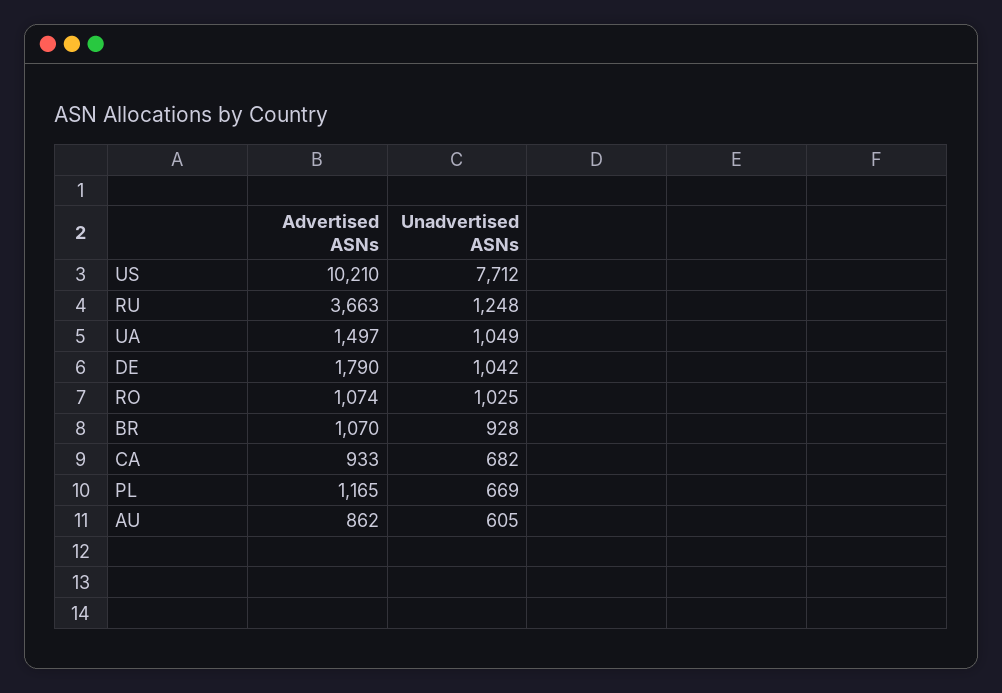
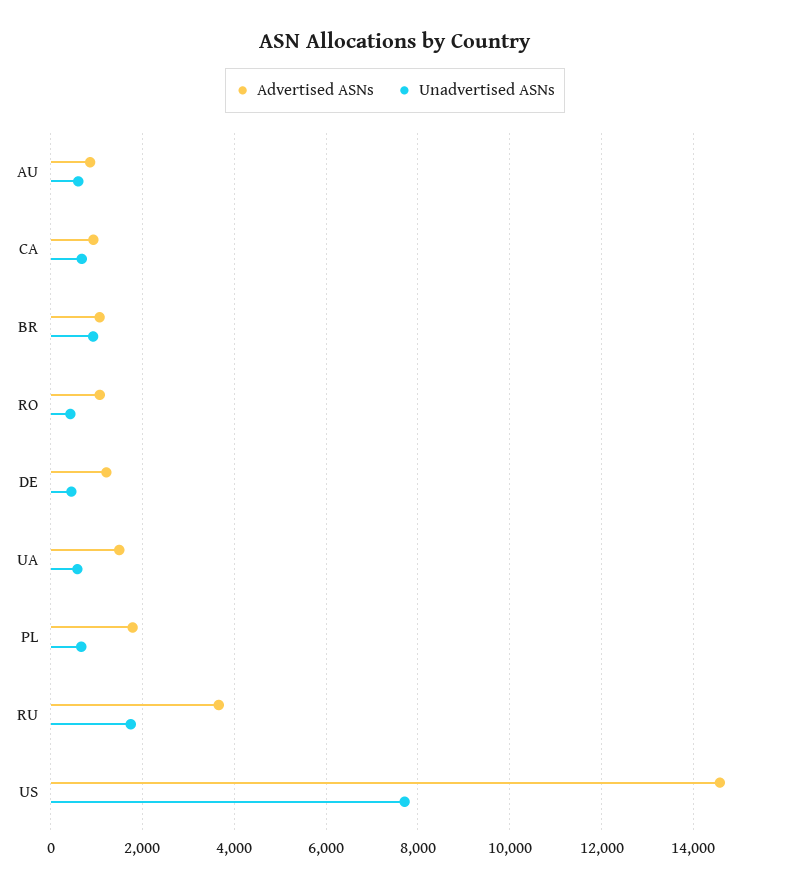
Advertised ASNs, US: 10210 -> 14600
Unadvertised ASNs, RU: 1248 -> 1800
Unadvertised ASNs, UA: 1049 -> 600
Advertised ASNs, DE: 1790 -> 1200
Unadvertised ASNs, DE: 1042 -> 400
Unadvertised ASNs, RO: 1025 -> 400
Advertised ASNs, PL: 1165 -> 1800

